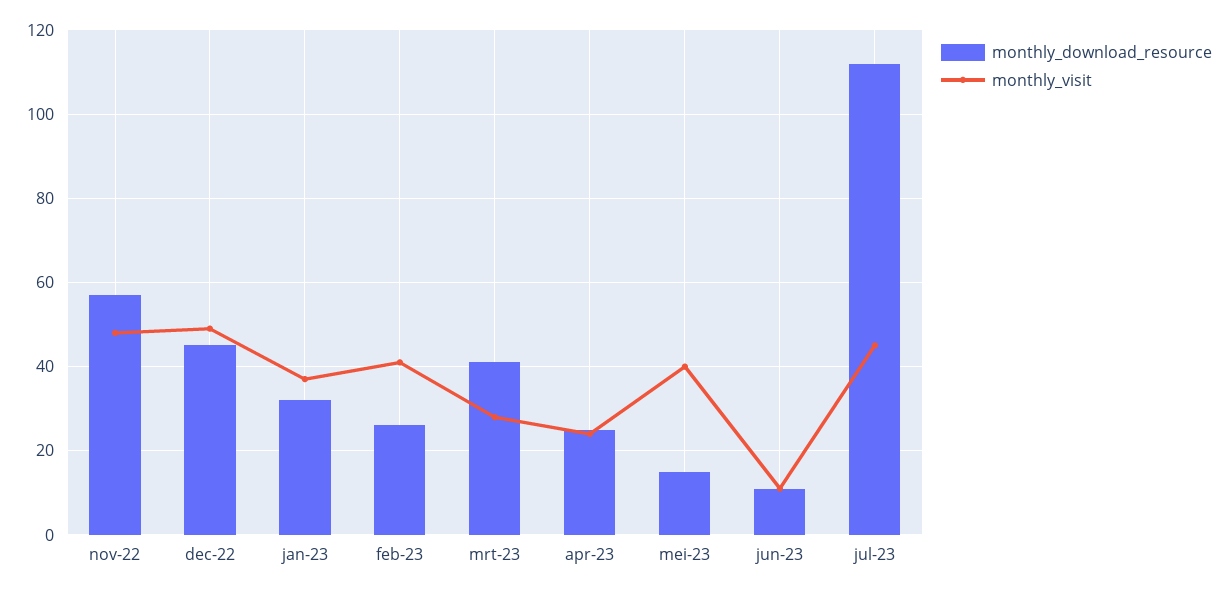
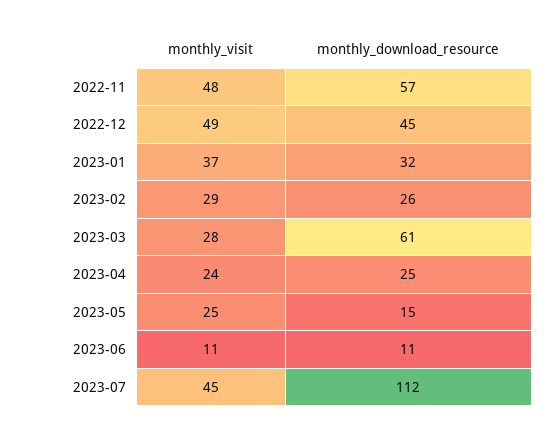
monthly_visit, feb-23: 40 -> 29
monthly_download_resource, mrt-23: 40 -> 61
monthly_visit, mei-23: 40 -> 25

